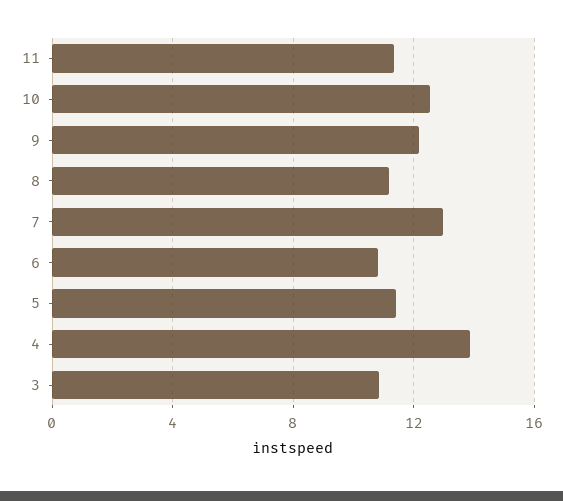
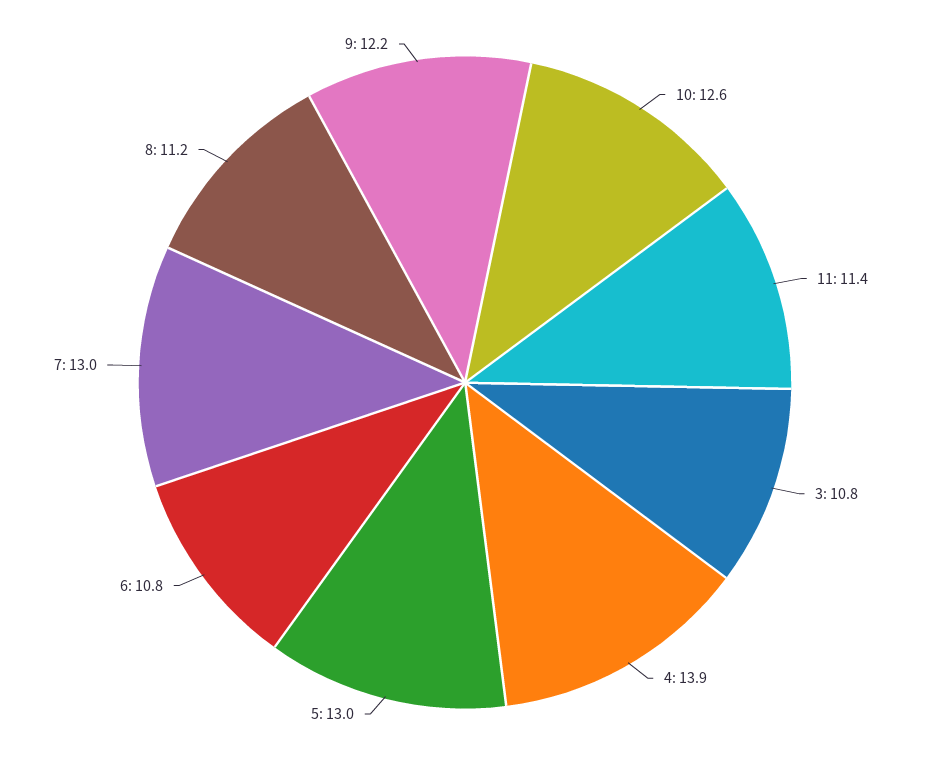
5: 11.5 -> 13

